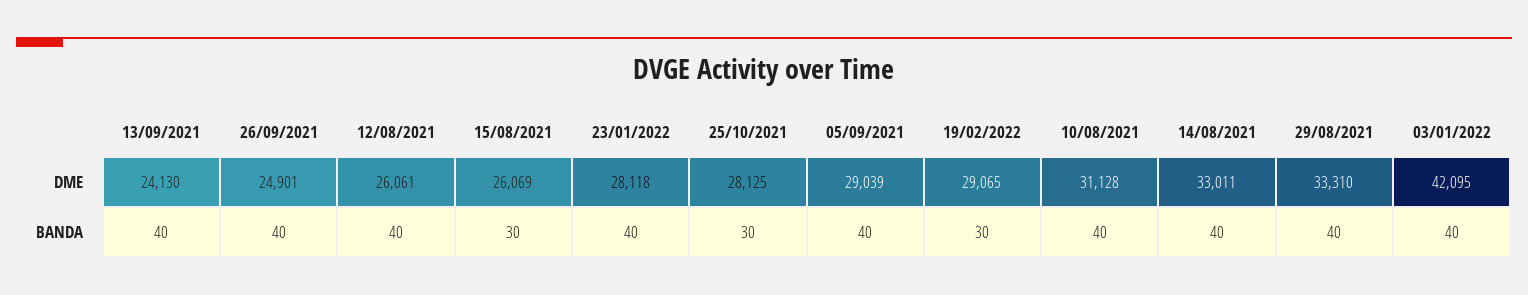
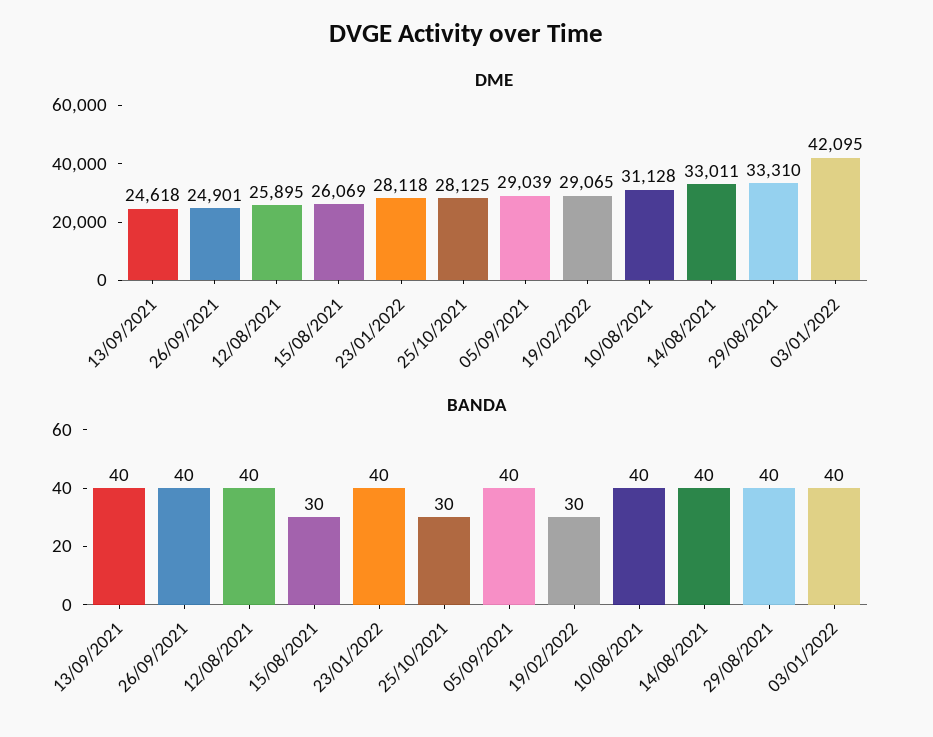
DME, 13/09/2021: 24130 -> 24618
DME, 12/08/2021: 26061 -> 25895

